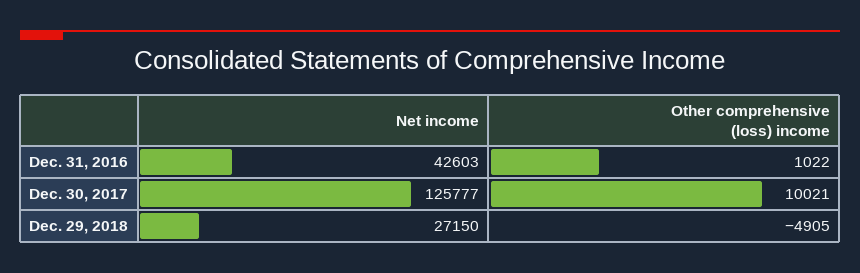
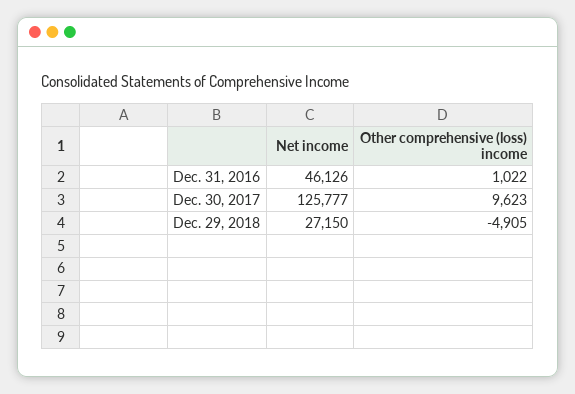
Net income, Dec. 31, 2016: 42603 -> 46126
Other comprehensive (loss) income, Dec. 30, 2017: 10021 -> 9623

